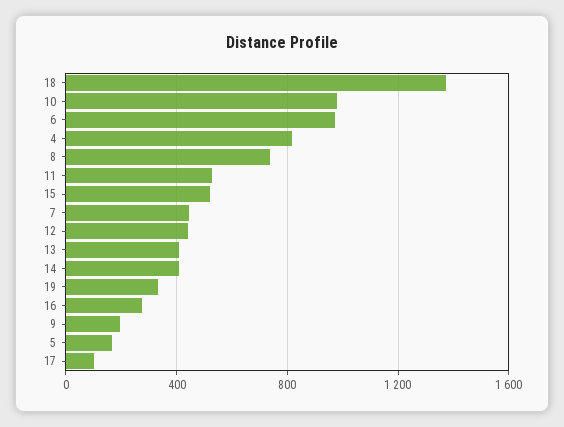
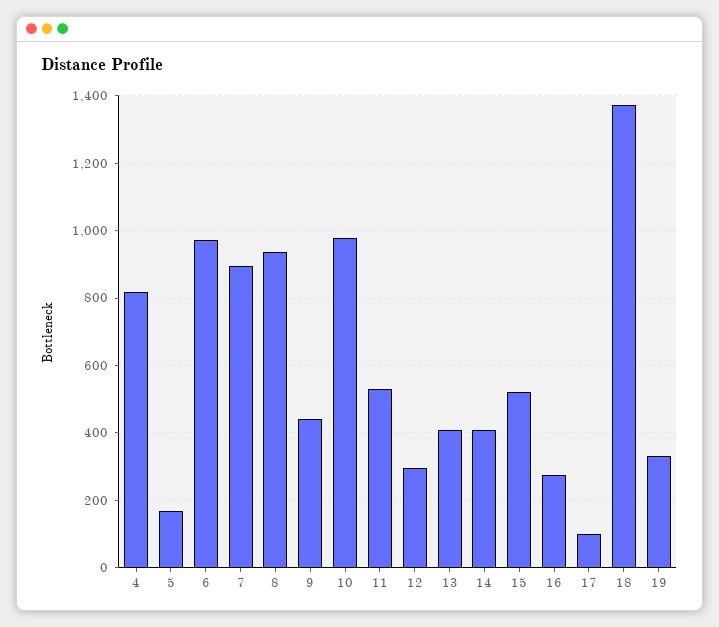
8: 750 -> 940
7: 450 -> 900
12: 450 -> 300
9: 200 -> 440

